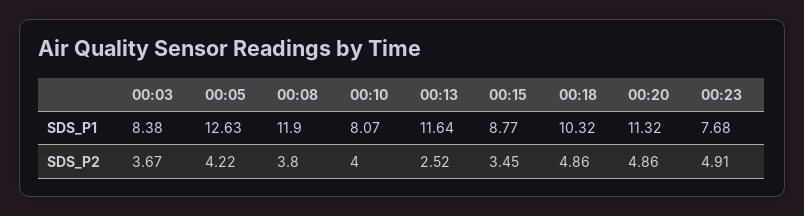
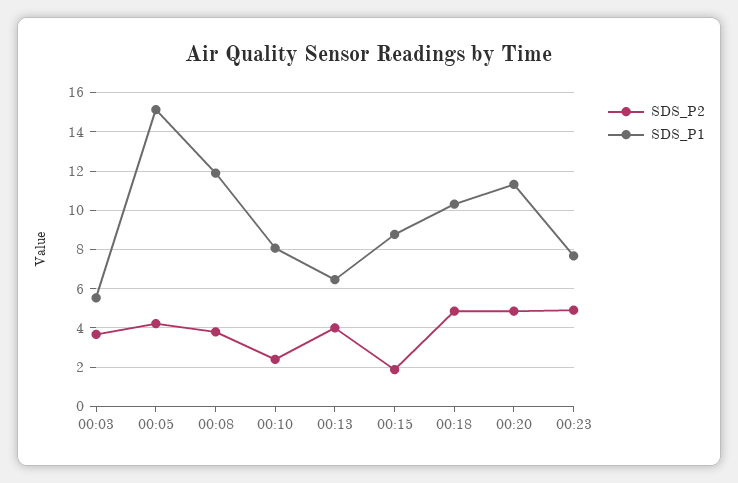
SDS_P1, 00:03: 8.38 -> 5.5
SDS_P1, 00:05: 12.63 -> 15
SDS_P1, 00:13: 11.64 -> 6.5
SDS_P2, 00:10: 4 -> 2.5
SDS_P2, 00:13: 2.52 -> 4
SDS_P2, 00:15: 3.45 -> 2

